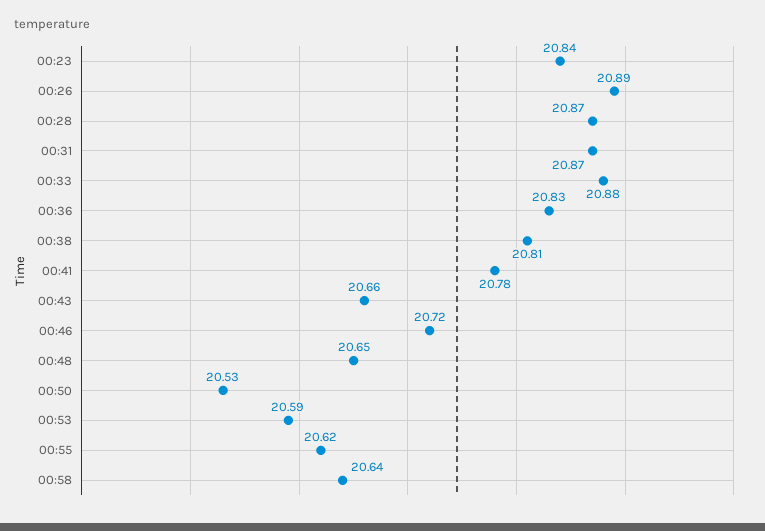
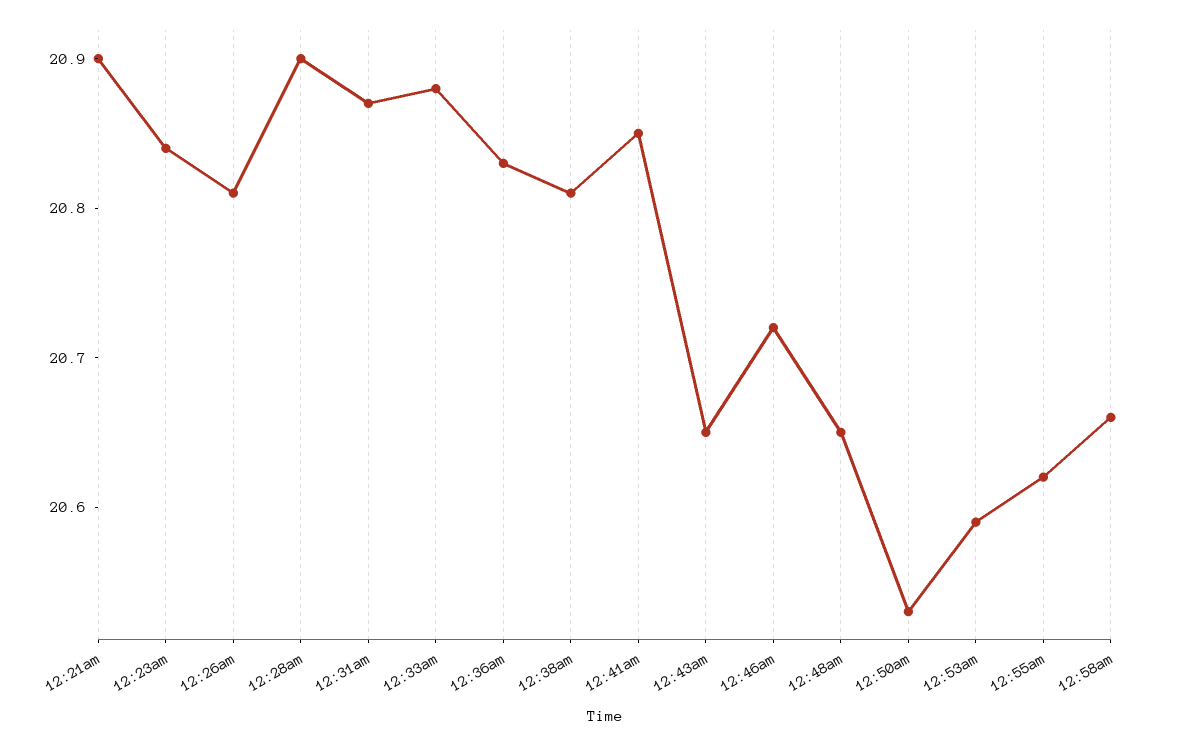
00:26: 20.89 -> 20.81
00:28: 20.87 -> 20.9
00:41: 20.78 -> 20.85
00:43: 20.66 -> 20.65
00:58: 20.64 -> 20.66
12:21am: none -> 20.9

